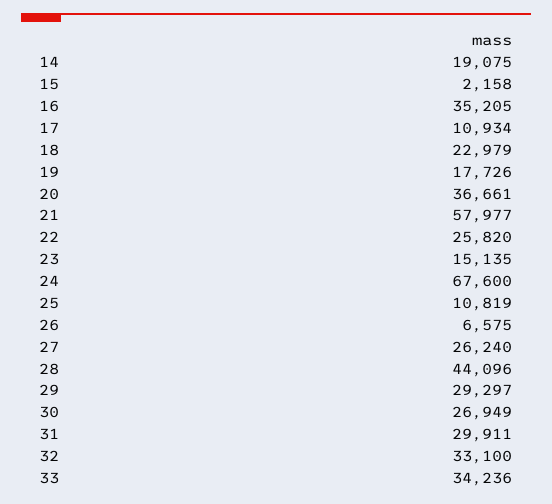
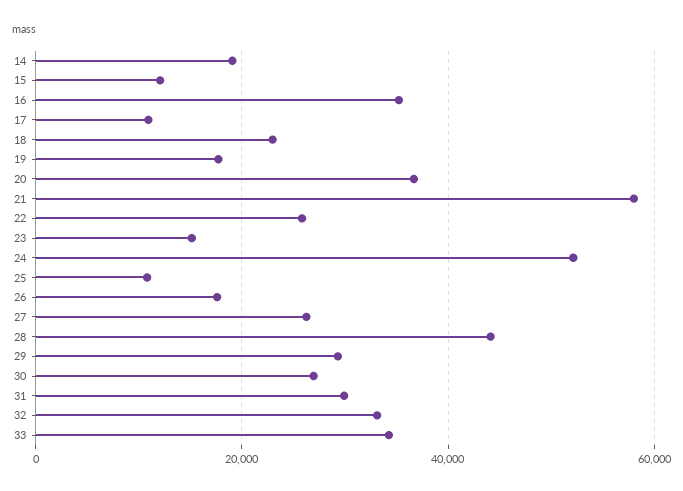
15: 2158 -> 12000
24: 67600 -> 52000
26: 6575 -> 18000

